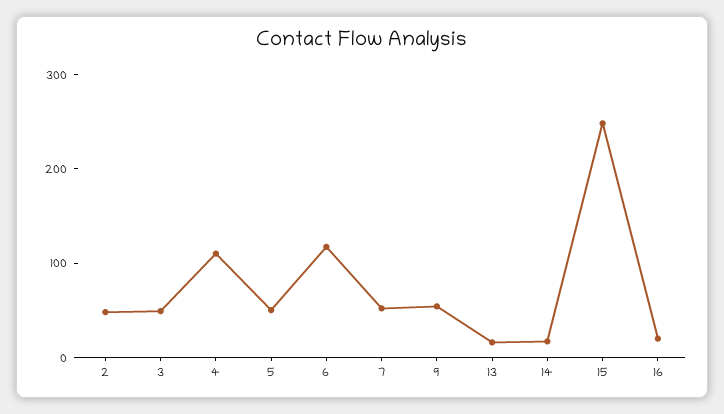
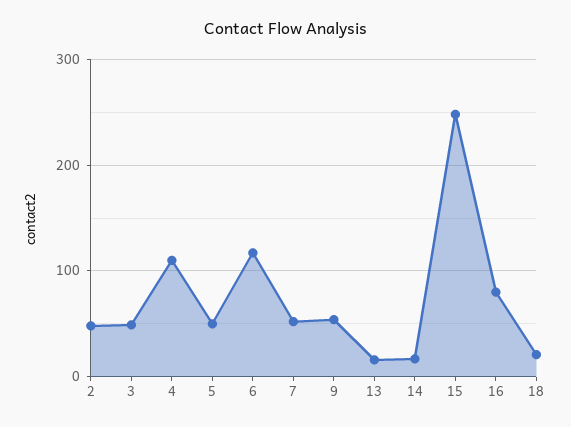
16: 20 -> 80
18: none -> 20

